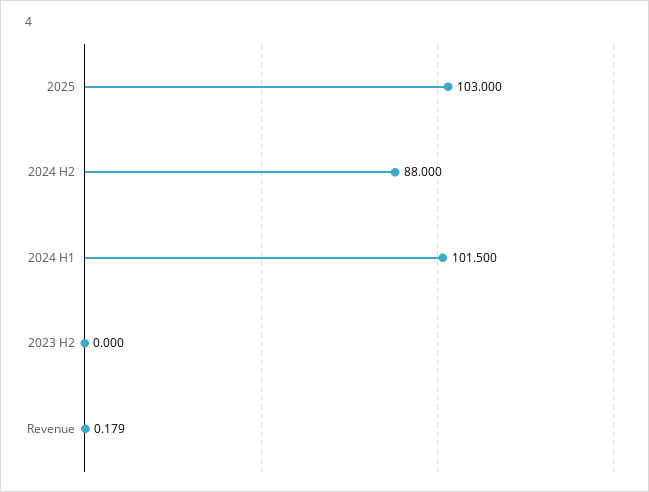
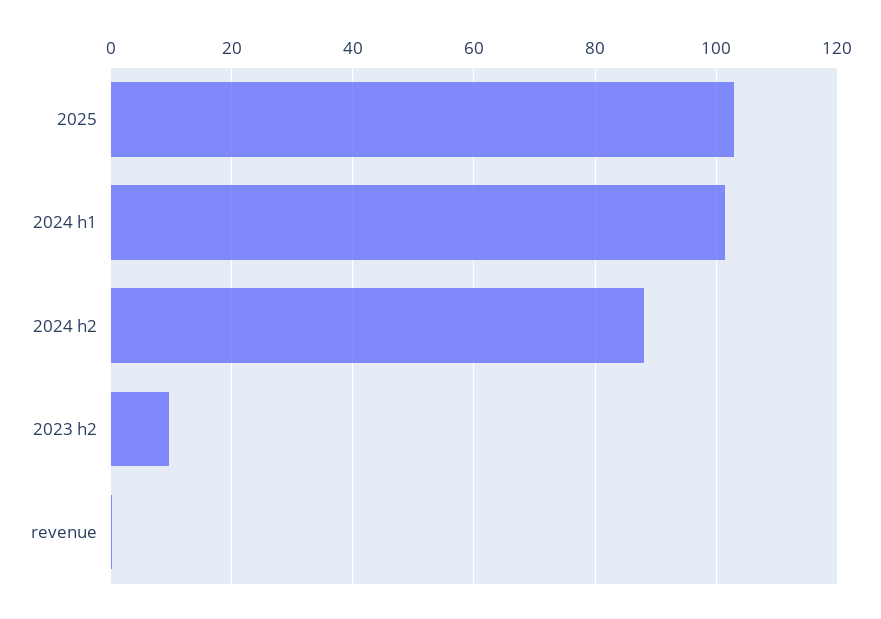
2023 H2: 0 -> 10

